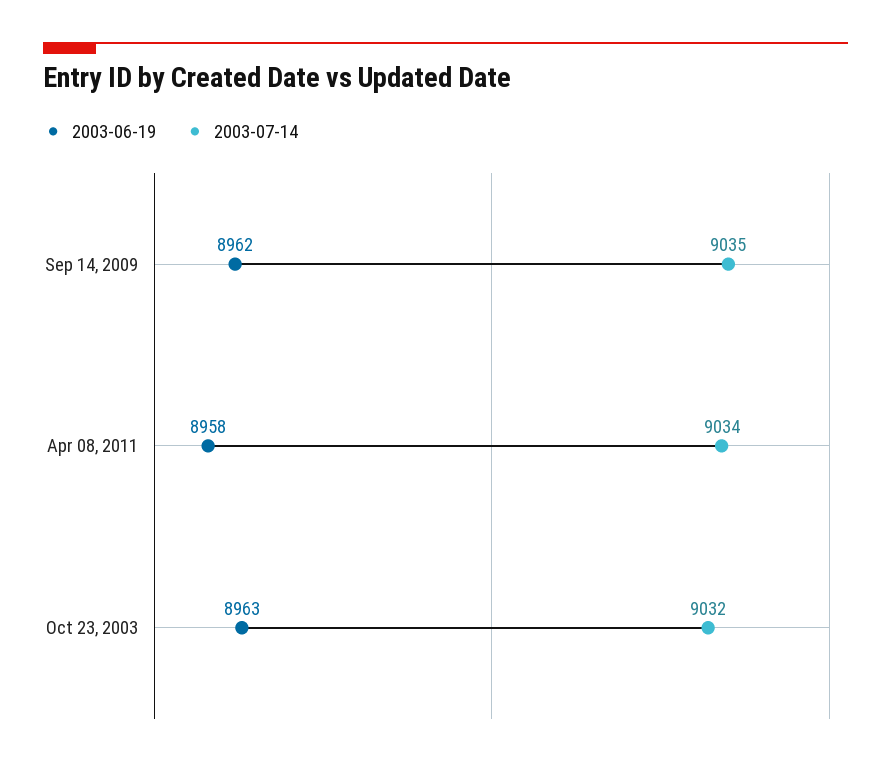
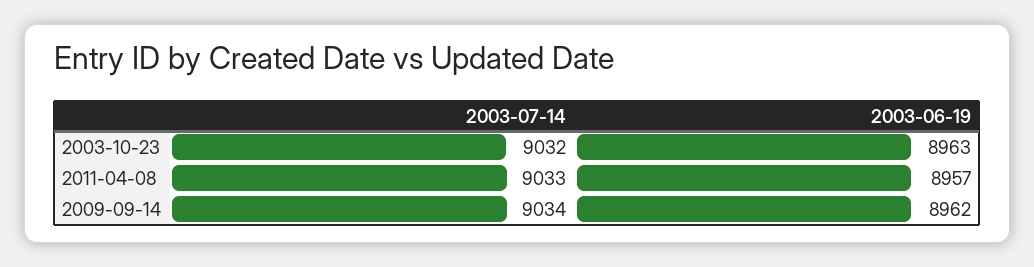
2003-07-14, Sep 14, 2009: 9035 -> 9034
2003-06-19, Apr 08, 2011: 8958 -> 8957
2003-07-14, Apr 08, 2011: 9034 -> 9033

